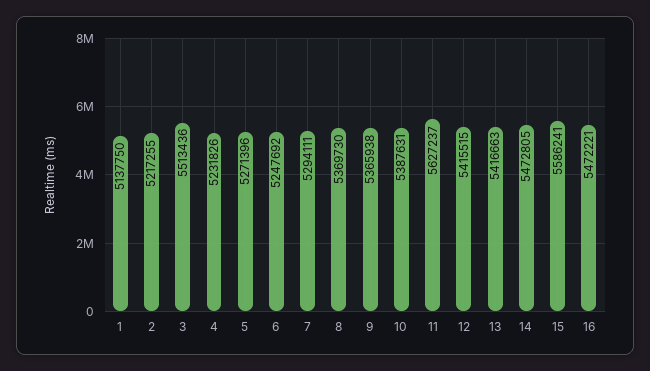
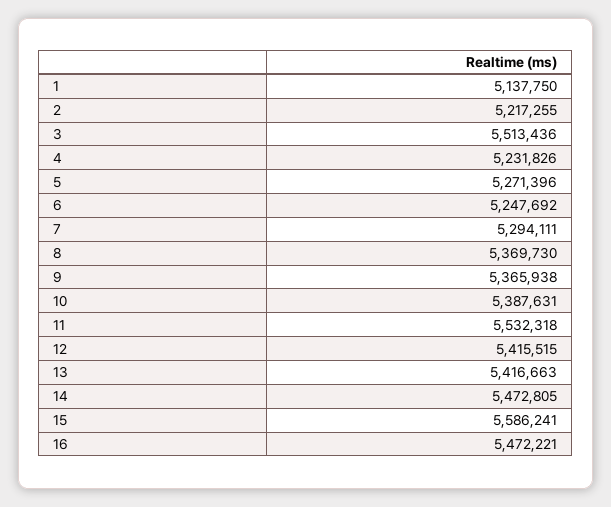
11: 5627237 -> 5532318

